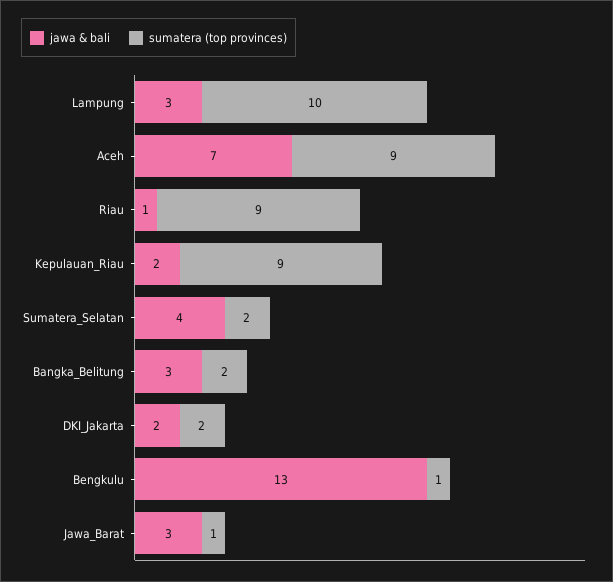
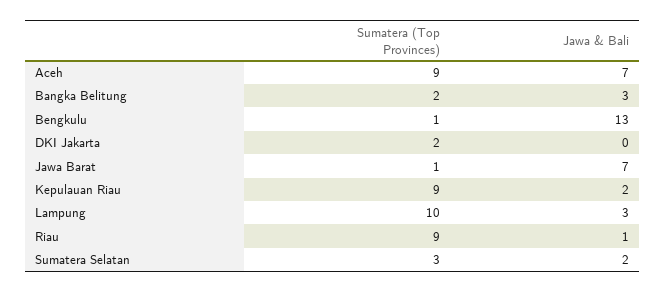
jawa & bali, Sumatera_Selatan: 4 -> 2
sumatera (top provinces), Sumatera_Selatan: 2 -> 3
jawa & bali, DKI_Jakarta: 2 -> 0
jawa & bali, Jawa_Barat: 3 -> 7

